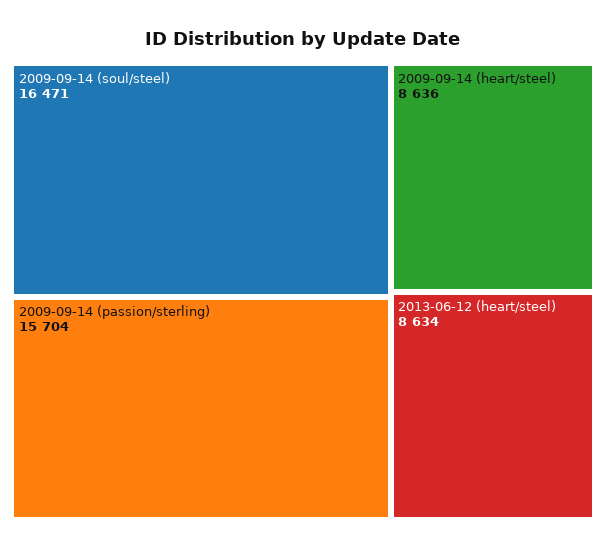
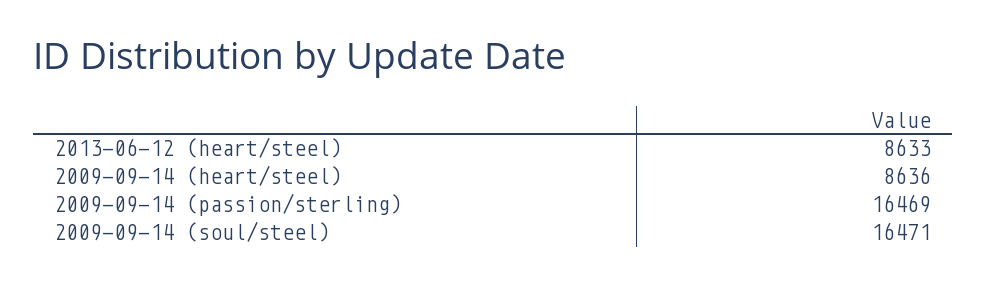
2009-09-14 (passion/sterling): 15704 -> 16469
2013-06-12 (heart/steel): 8634 -> 8633

